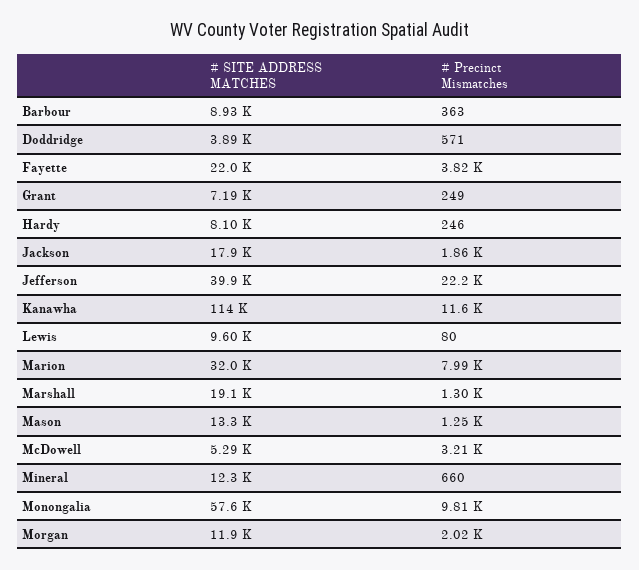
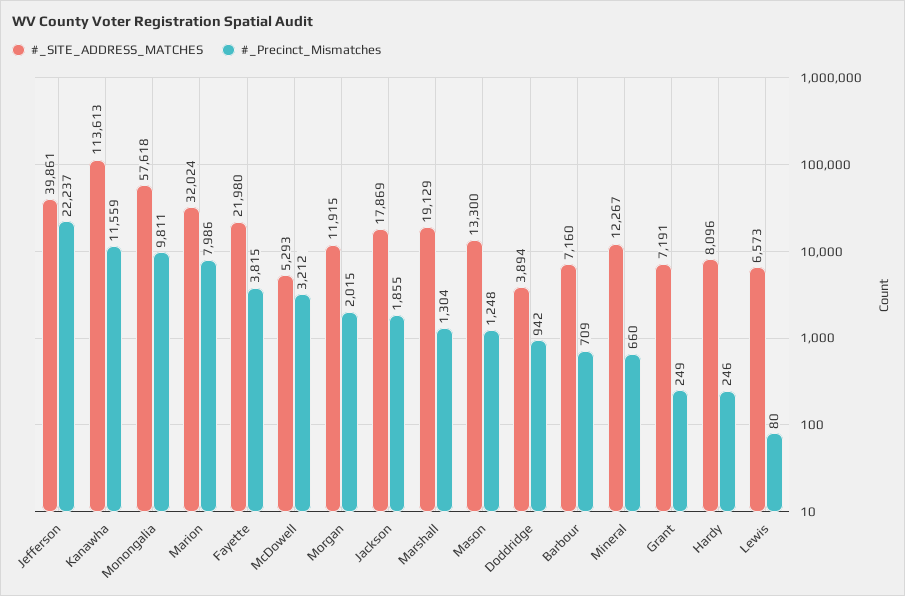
# SITE ADDRESS MATCHES, Barbour: 8930 -> 7160
# Precinct Mismatches, Barbour: 363 -> 709
# Precinct Mismatches, Doddridge: 571 -> 942
# SITE ADDRESS MATCHES, Lewis: 9600 -> 6573

